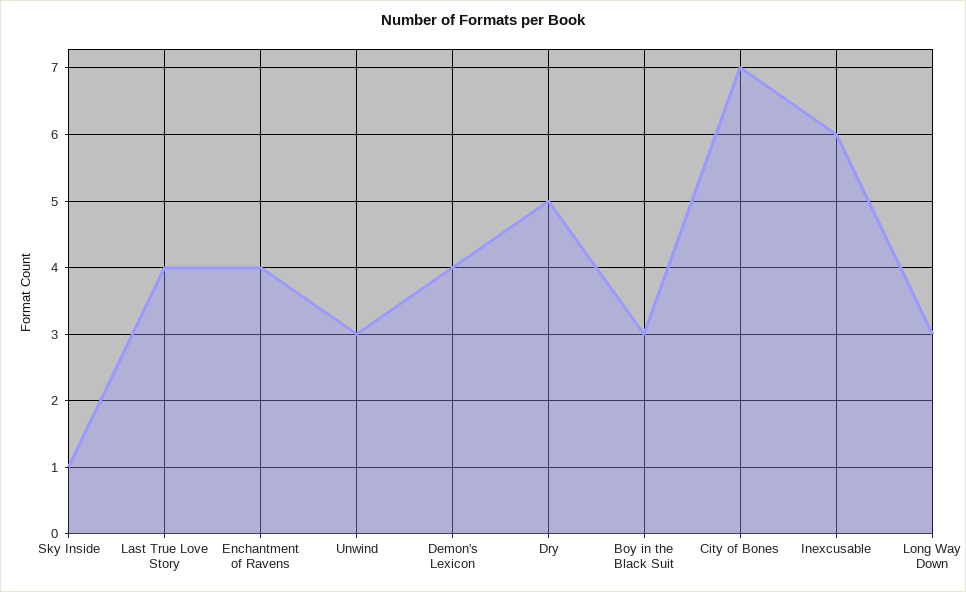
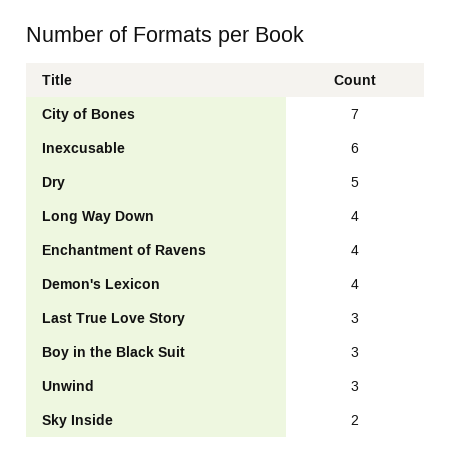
Sky Inside: 1 -> 2
Last True Love Story: 4 -> 3
Long Way Down: 3 -> 4

